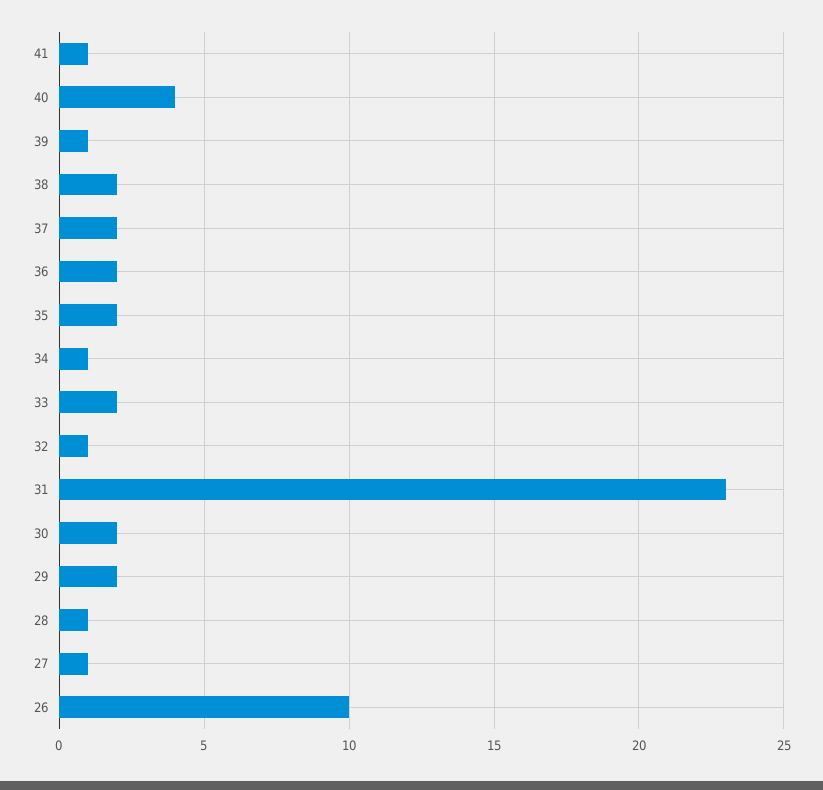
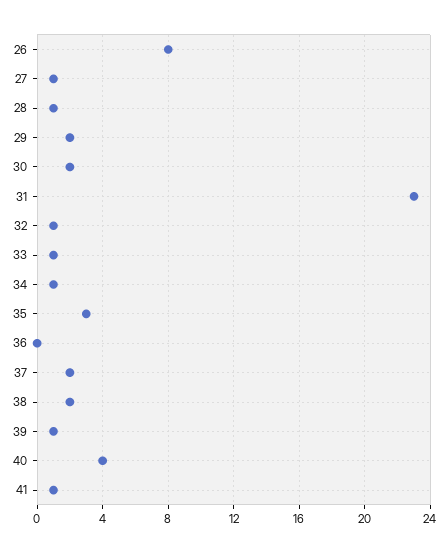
36: 2 -> 0
35: 2 -> 3
33: 2 -> 1
26: 10 -> 8

